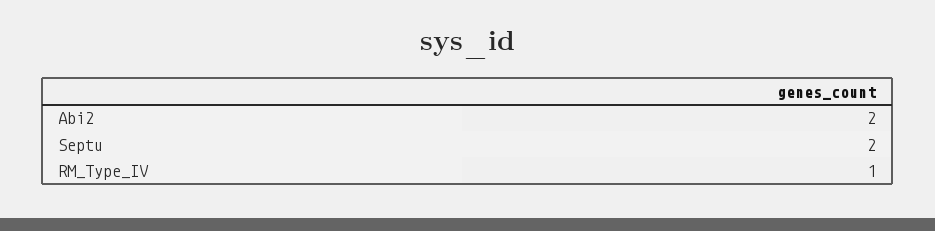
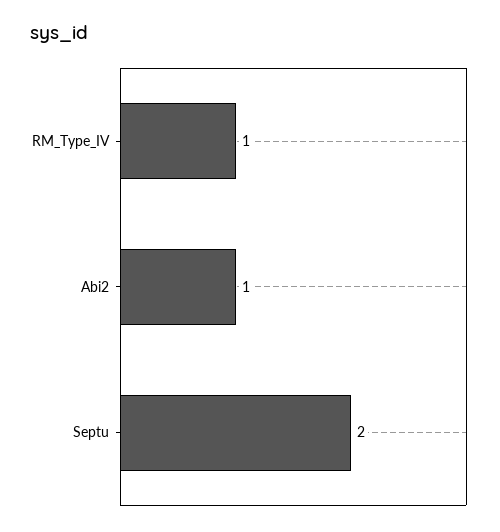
Abi2: 2 -> 1

